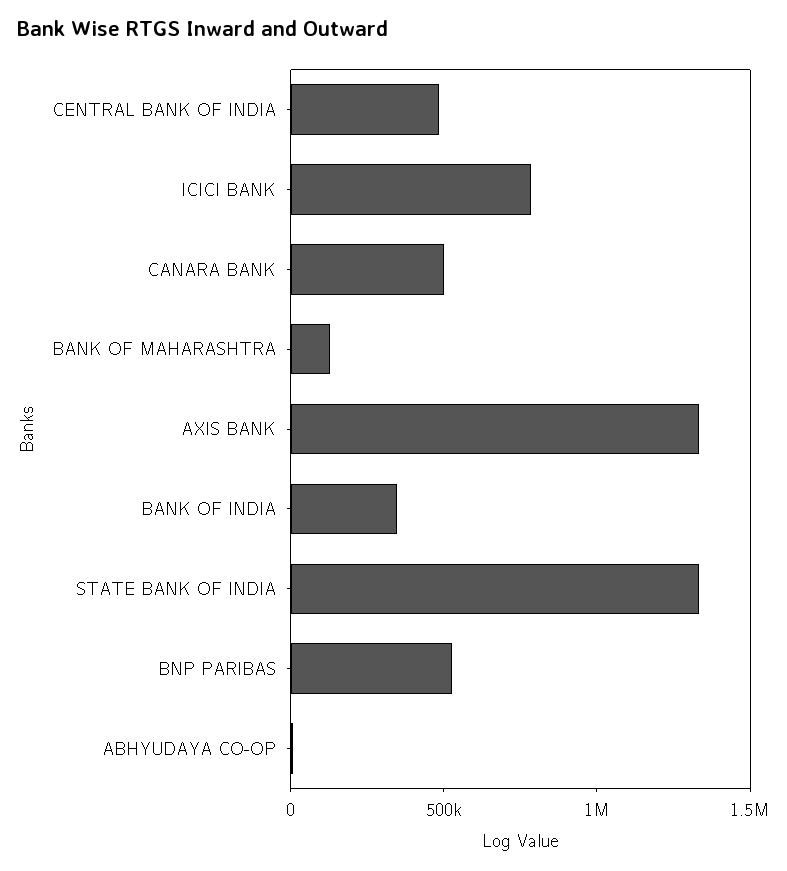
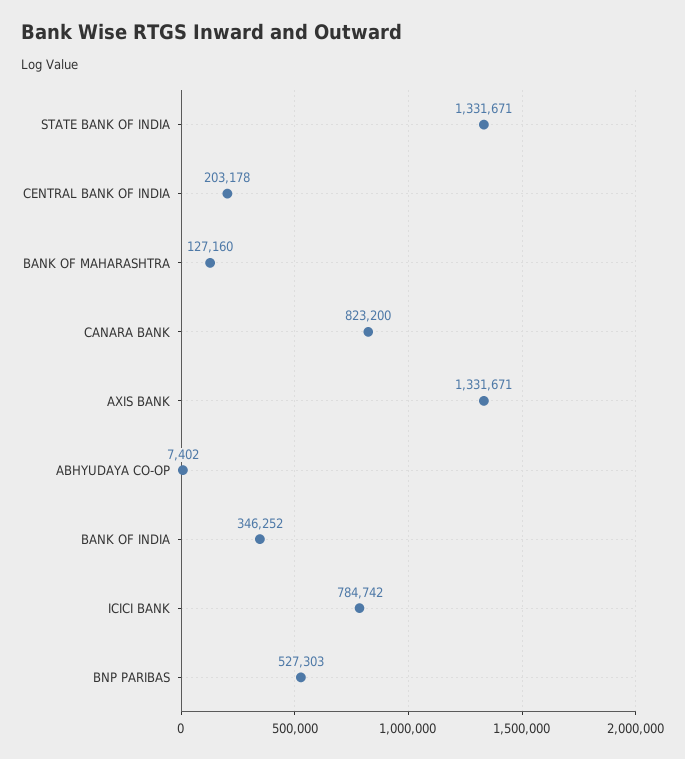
CENTRAL BANK OF INDIA: 500000 -> 203178
CANARA BANK: 500000 -> 823200

